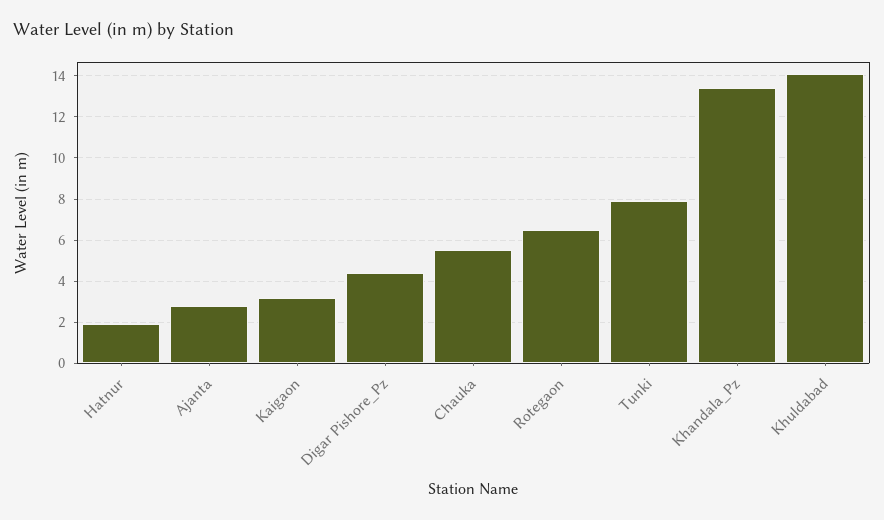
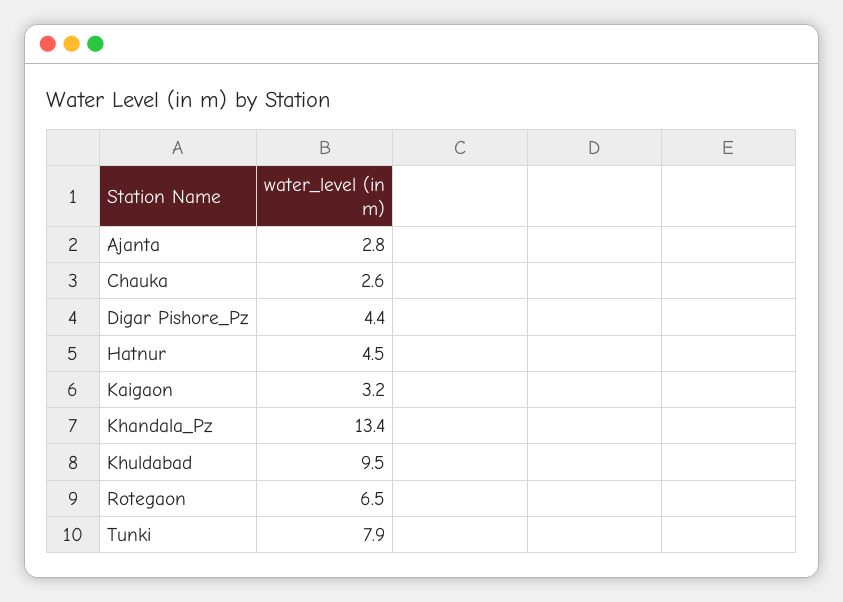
Hatnur: 2 -> 4.5
Chauka: 5.5 -> 2.6
Khuldabad: 14 -> 9.5

